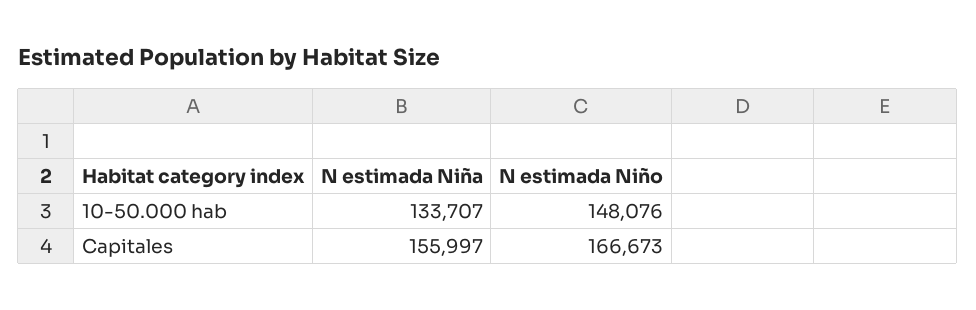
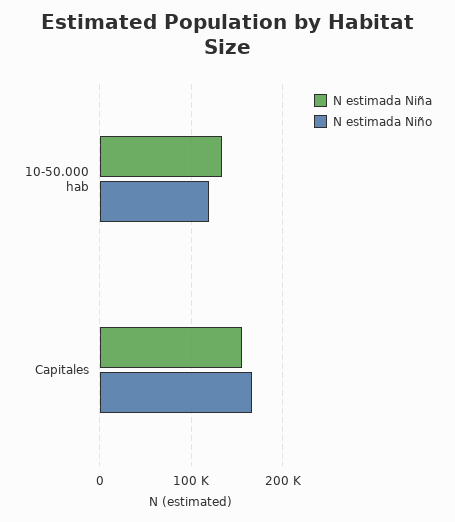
N estimada Niño, 10-50.000 hab: 148076 -> 120000

